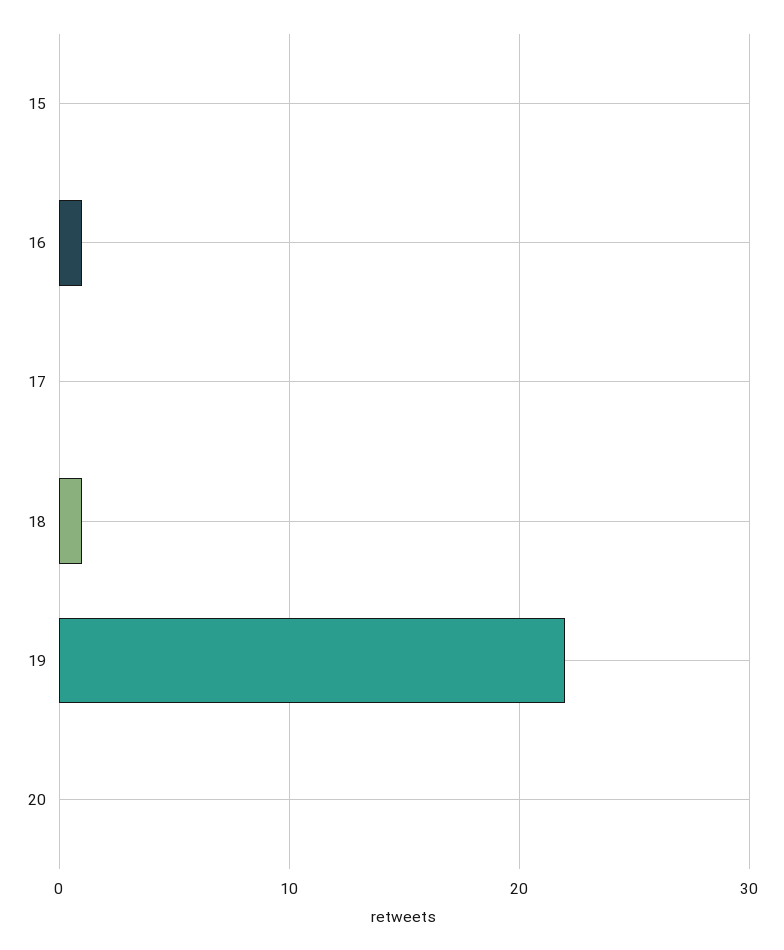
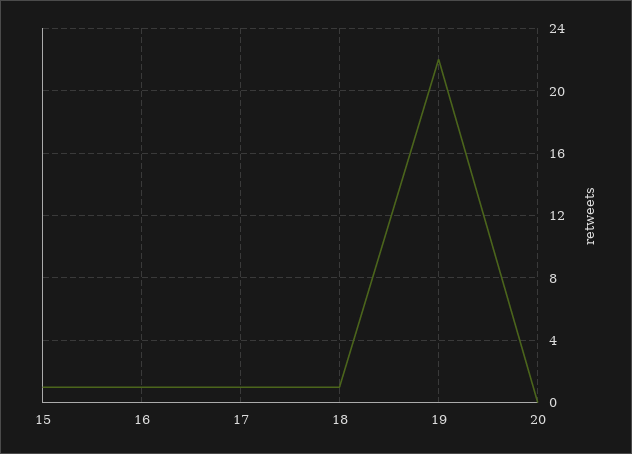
15: 0 -> 1
17: 0 -> 1

